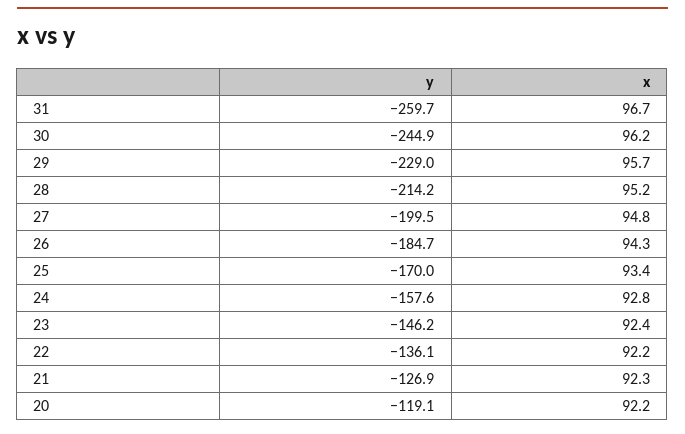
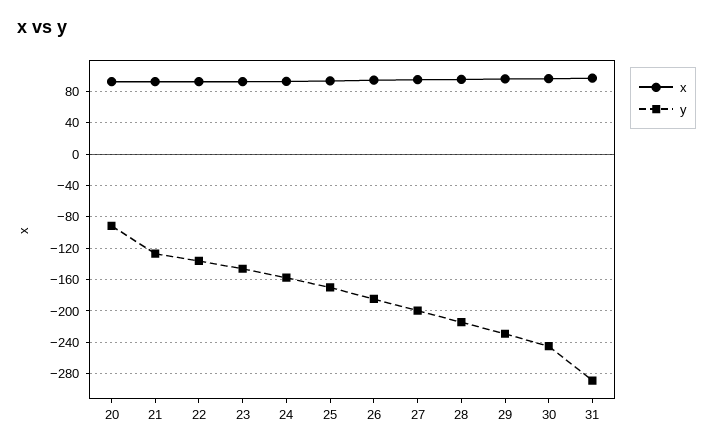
y, 31: -259.7 -> -290
y, 20: -119.1 -> -90

